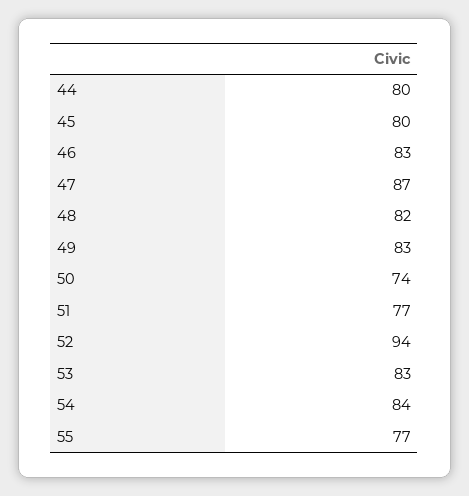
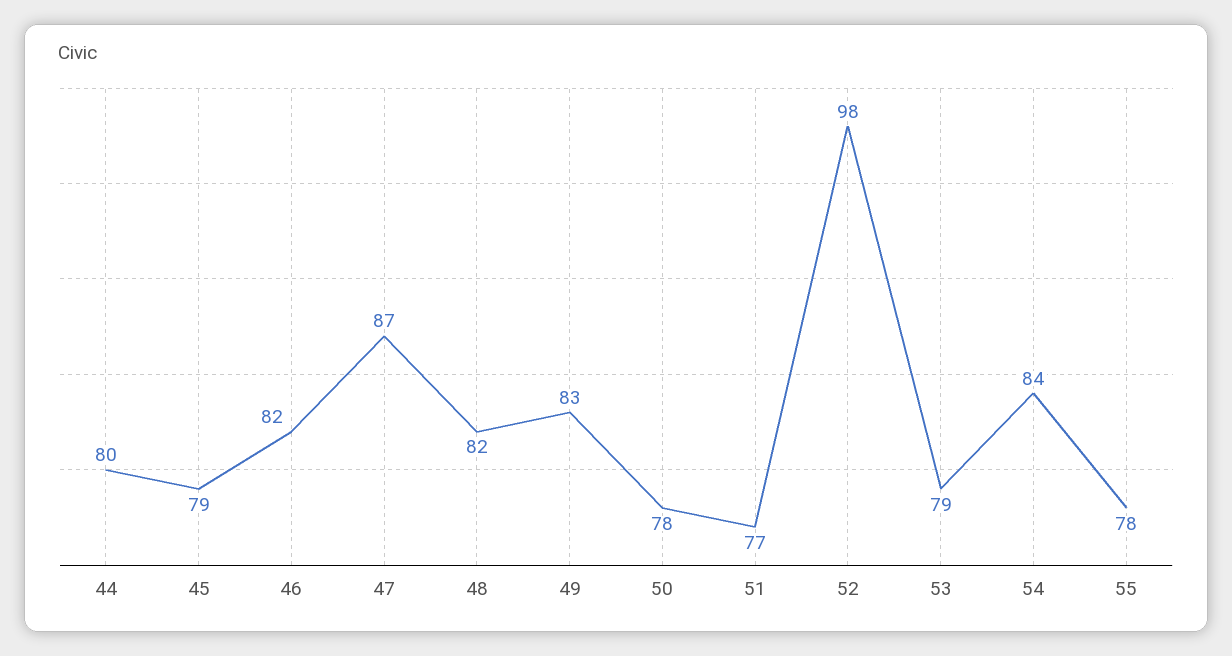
45: 80 -> 79
46: 83 -> 82
50: 74 -> 78
52: 94 -> 98
53: 83 -> 79
55: 77 -> 78

